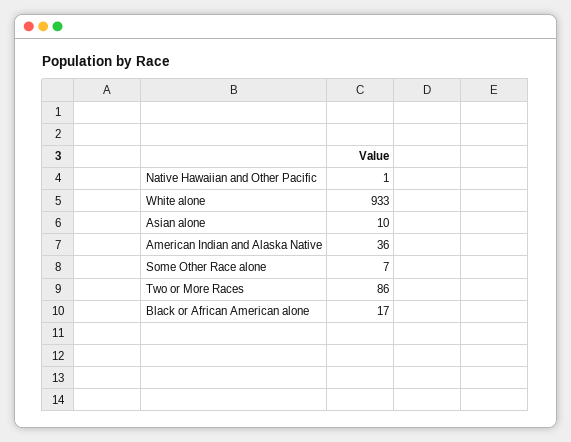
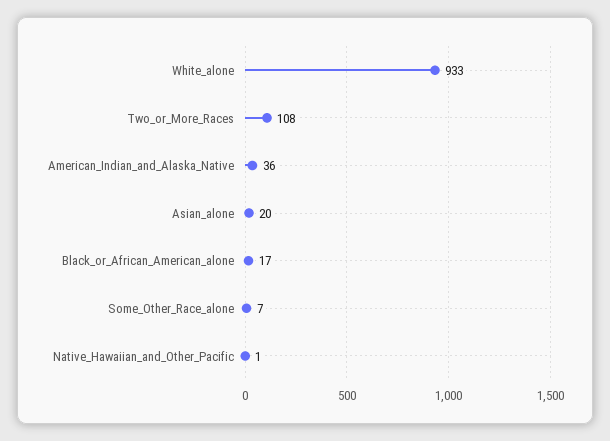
Asian alone: 10 -> 20
Two or More Races: 86 -> 108

